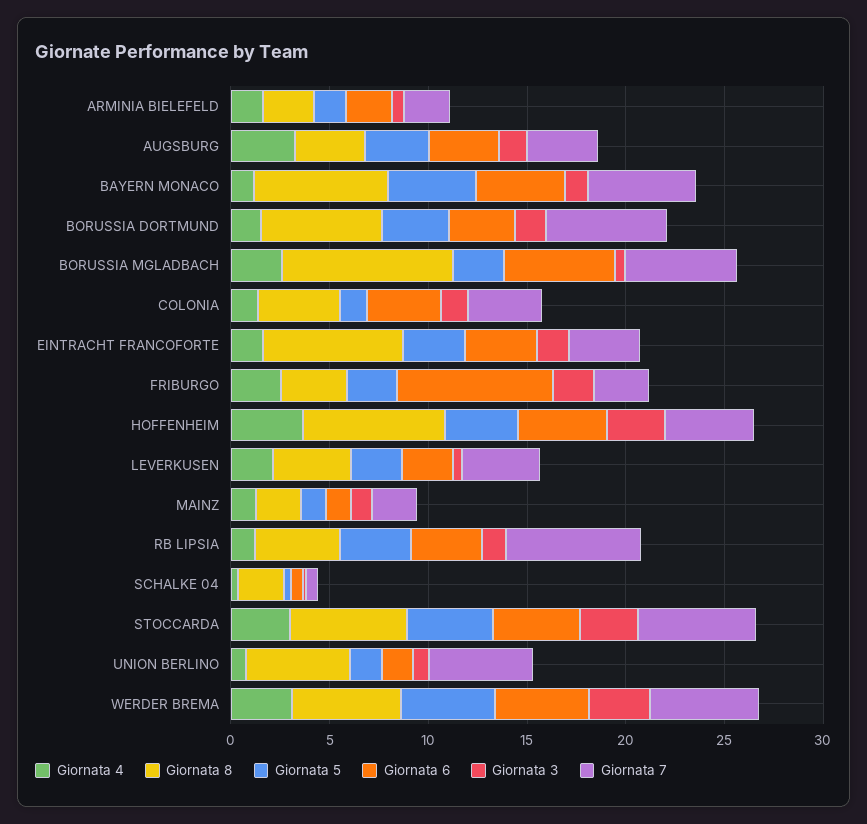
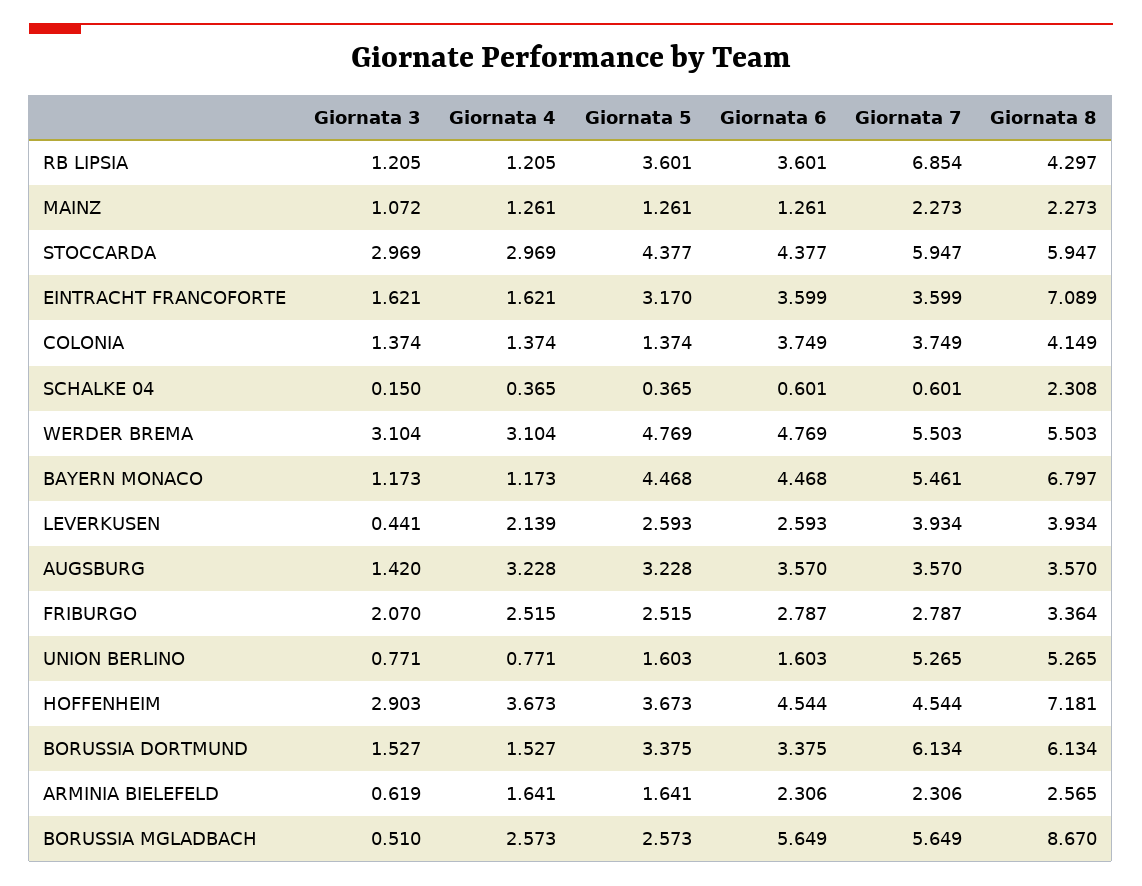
Giornata 6, FRIBURGO: 8 -> 2.787

